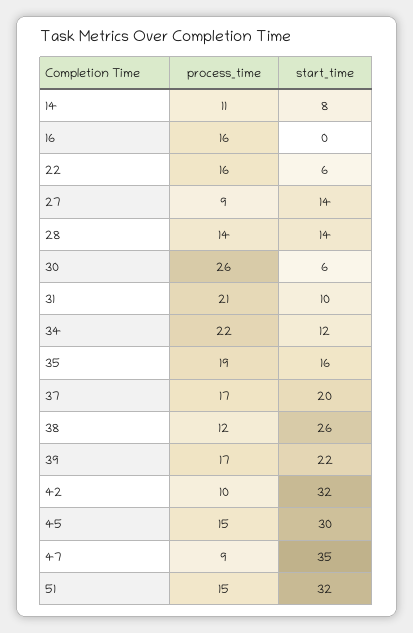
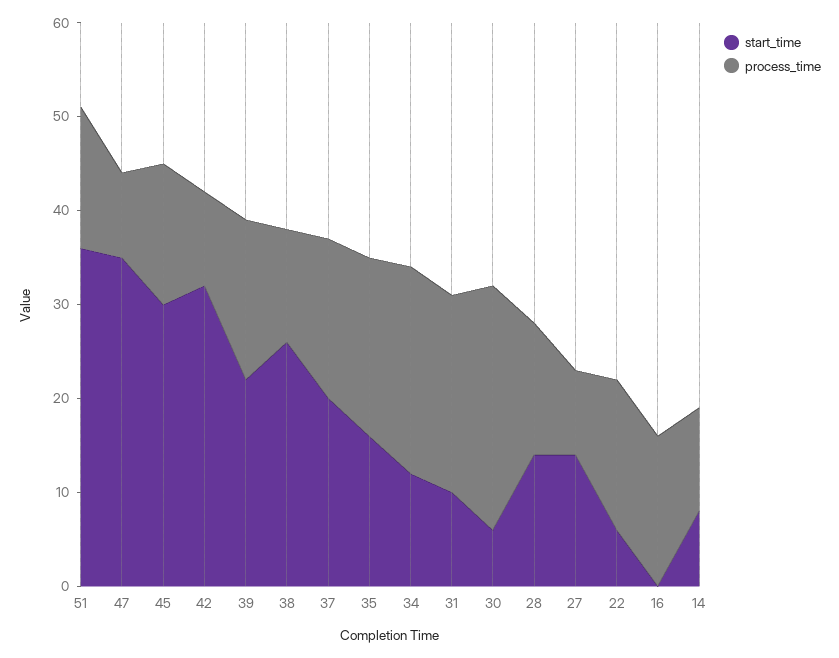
start_time, 51: 32 -> 36

